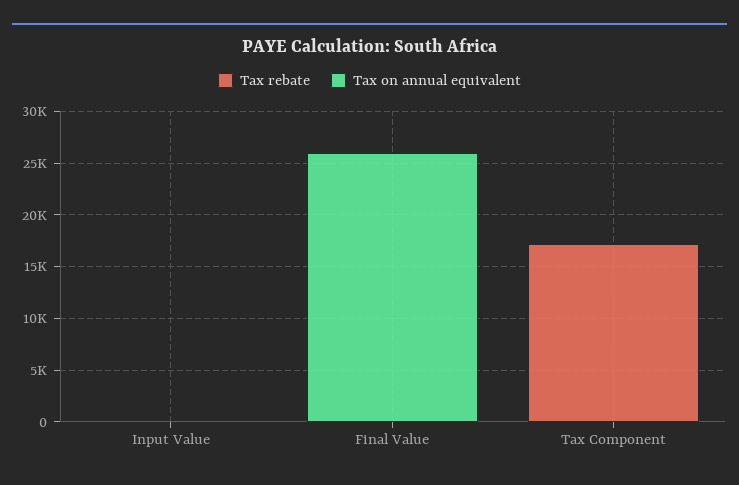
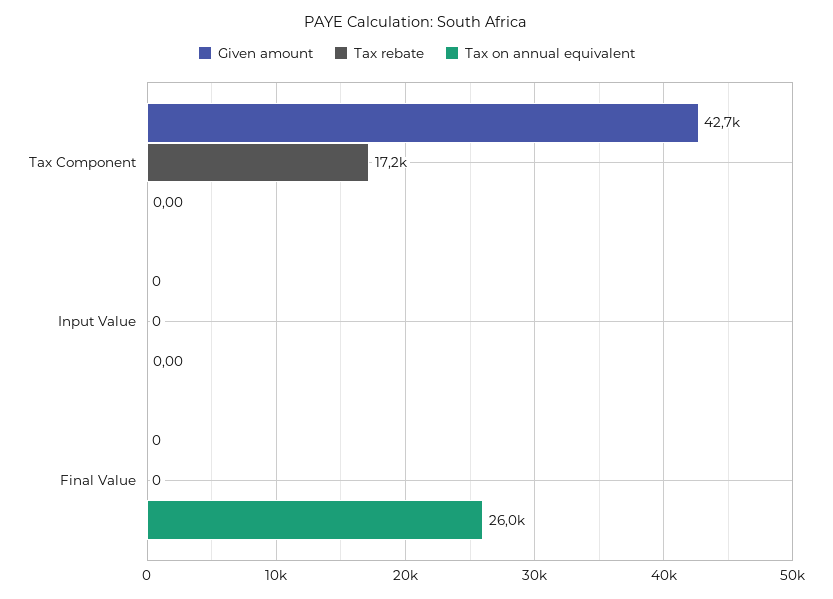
Given amount, Tax Component: none -> 42700
Given amount, Input Value: none -> 0
Given amount, Final Value: none -> 0

